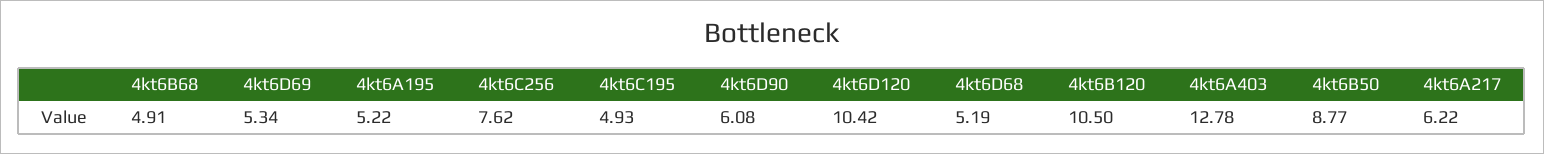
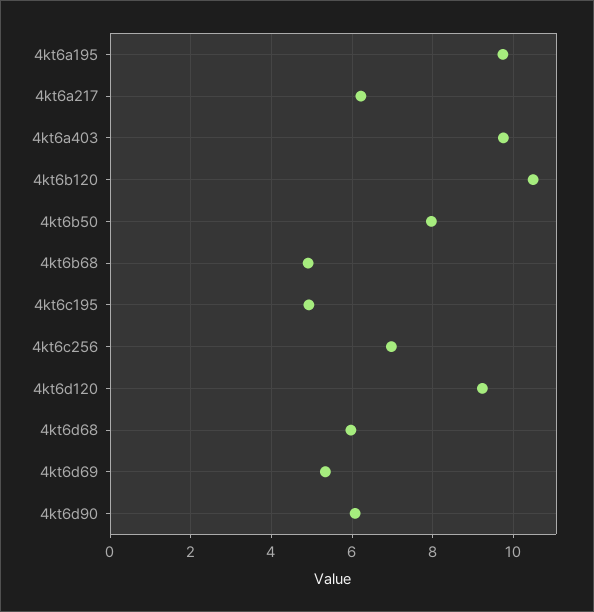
4kt6A195: 5.22 -> 9.8
4kt6C256: 7.62 -> 7
4kt6D120: 10.42 -> 9.2
4kt6D68: 5.19 -> 6
4kt6A403: 12.78 -> 9.8
4kt6B50: 8.77 -> 8

